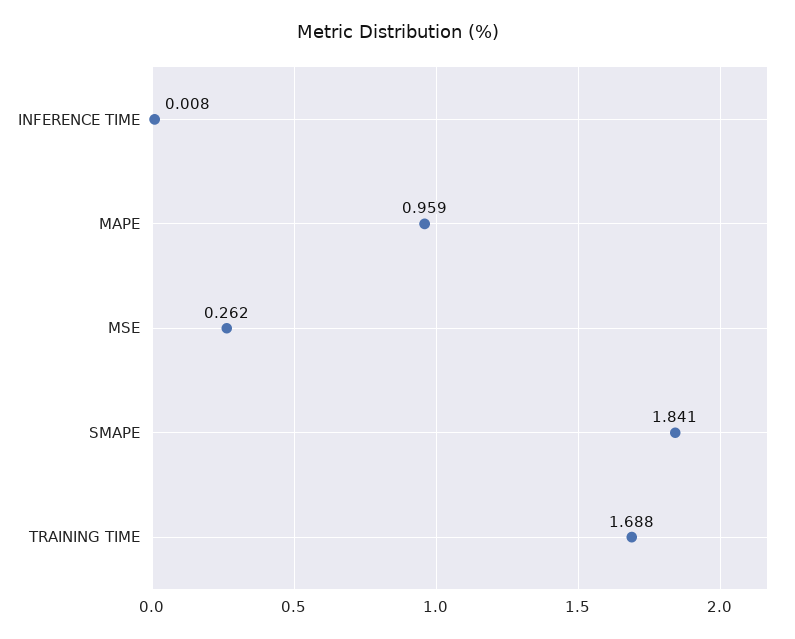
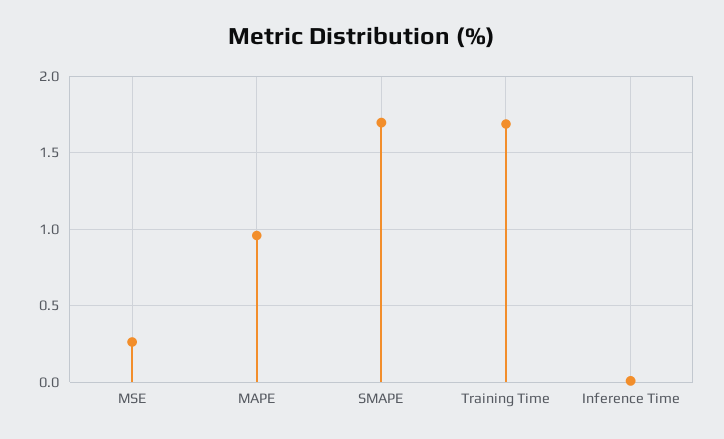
SMAPE: 1.841 -> 1.7

